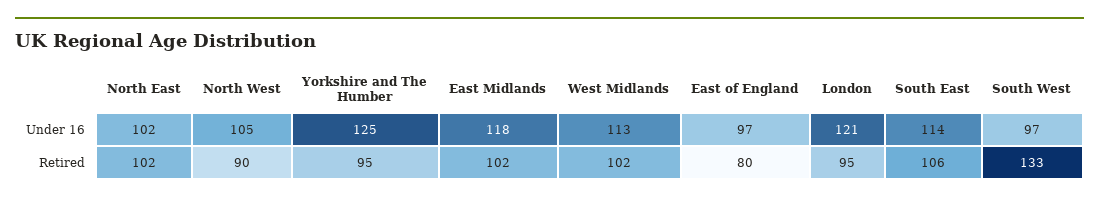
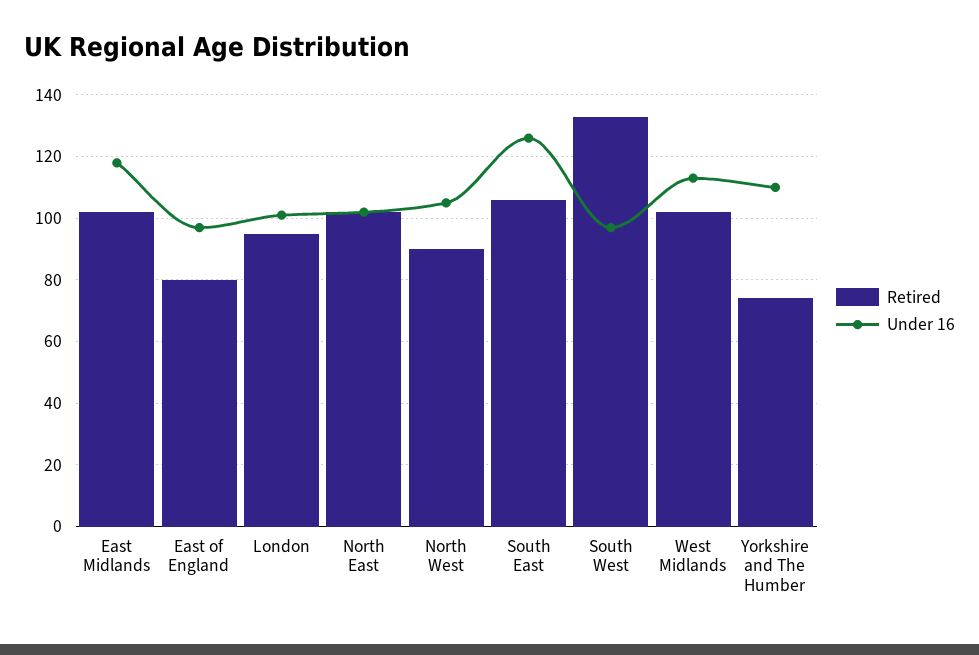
Under 16, Yorkshire and The Humber: 125 -> 110
Under 16, London: 121 -> 100
Under 16, South East: 114 -> 125
Retired, Yorkshire and The Humber: 95 -> 75

